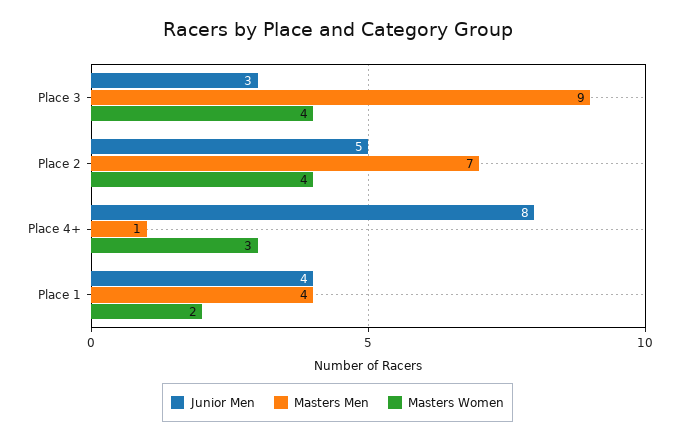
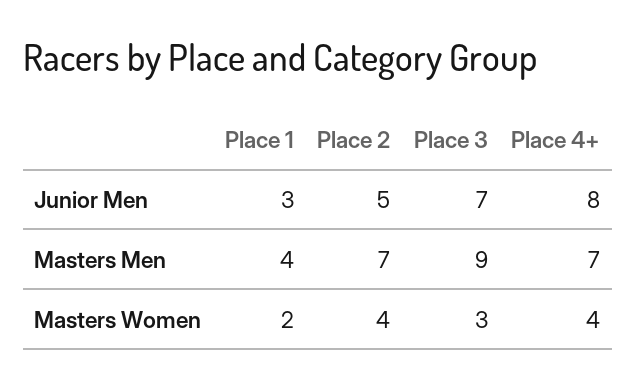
Junior Men, Place 3: 3 -> 7
Masters Women, Place 3: 4 -> 3
Masters Men, Place 4+: 1 -> 7
Masters Women, Place 4+: 3 -> 4
Junior Men, Place 1: 4 -> 3

